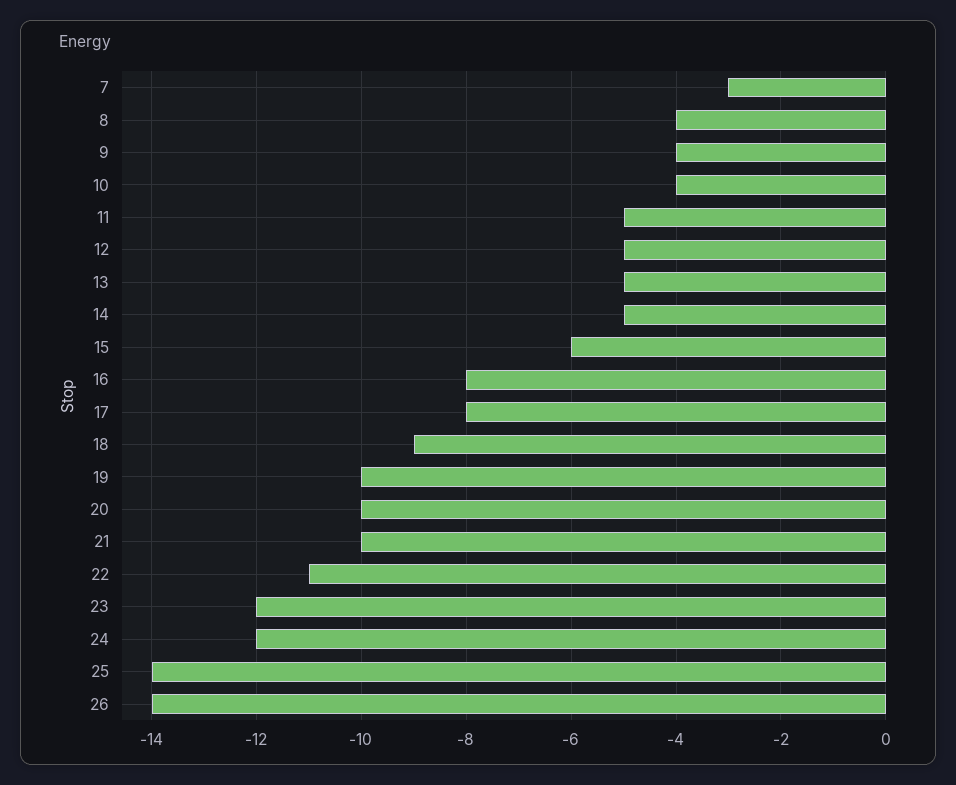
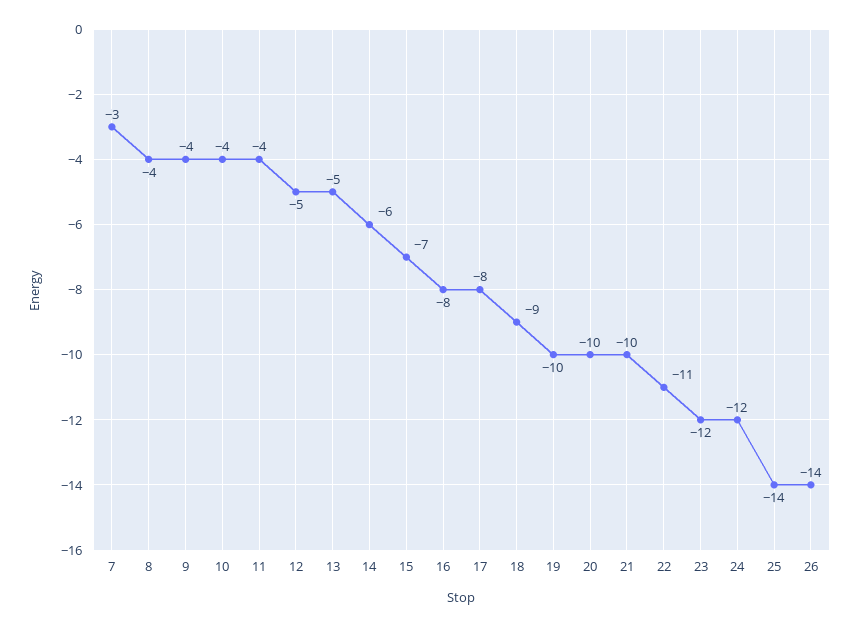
11: -5 -> -4
14: -5 -> -6
15: -6 -> -7

